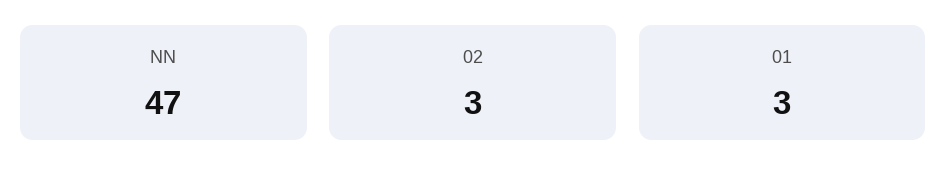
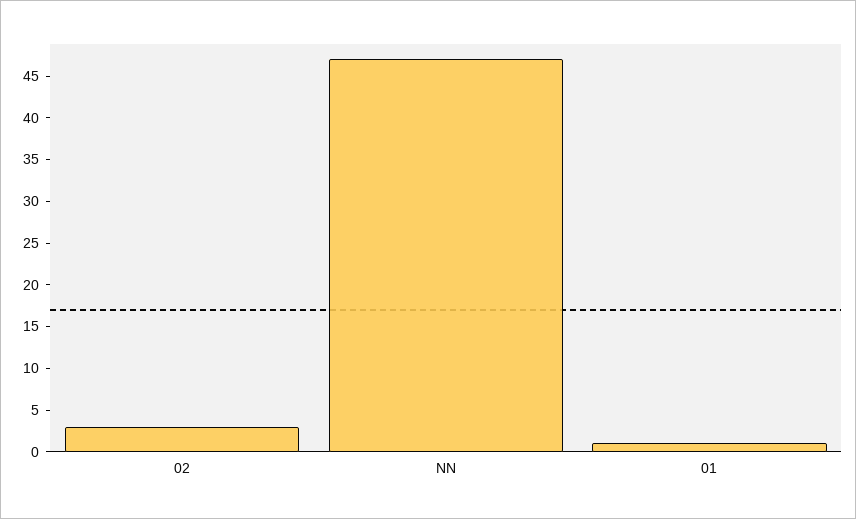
01: 3 -> 1

